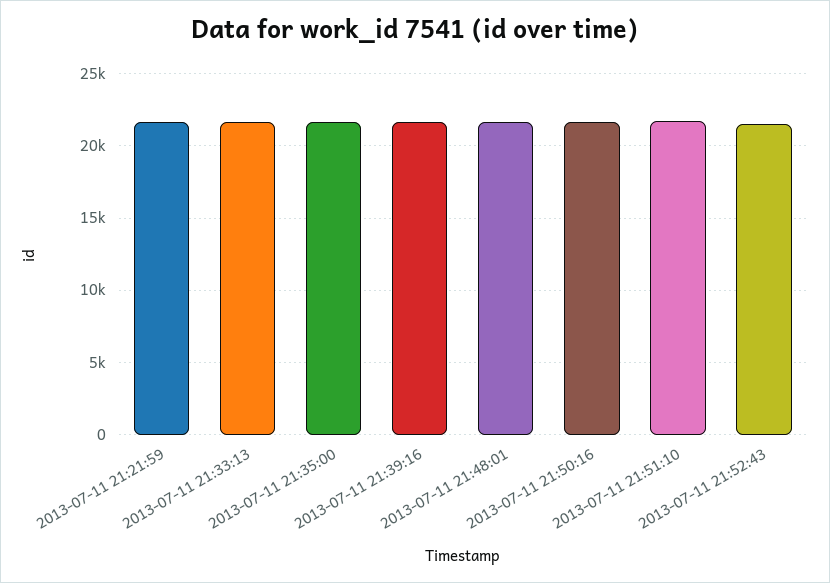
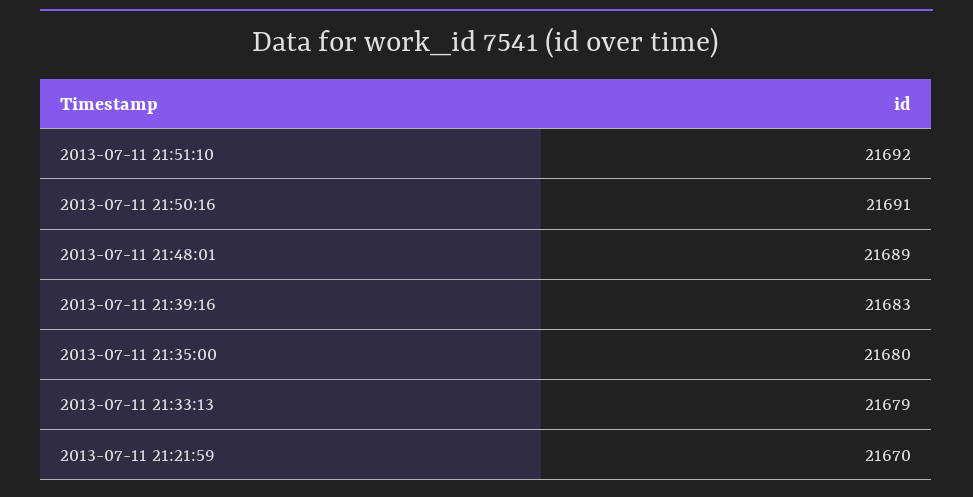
2013-07-11 21:52:43: 21500 -> none

